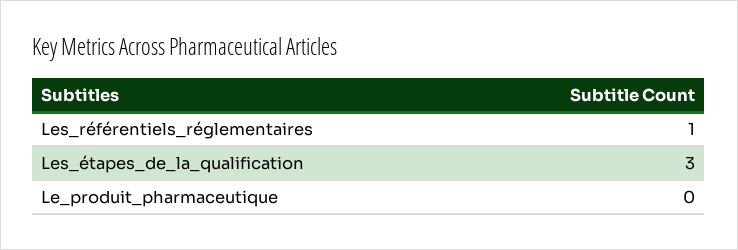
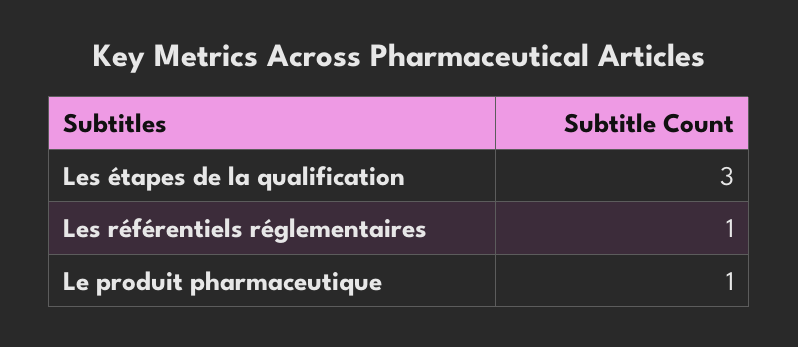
Le_produit_pharmaceutique: 0 -> 1

